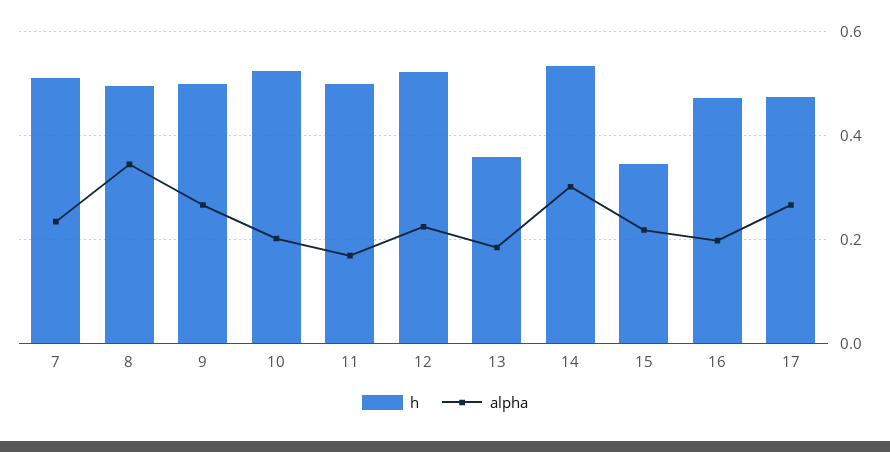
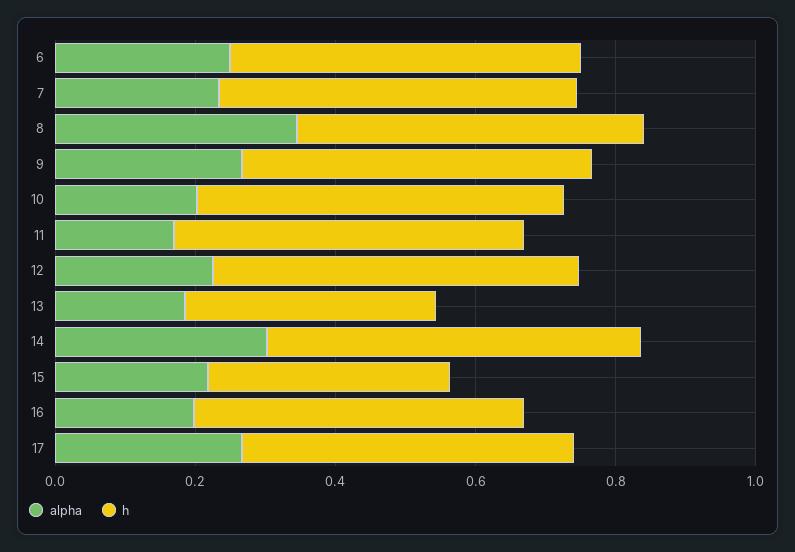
alpha, 6: none -> 0.25
h, 6: none -> 0.5

